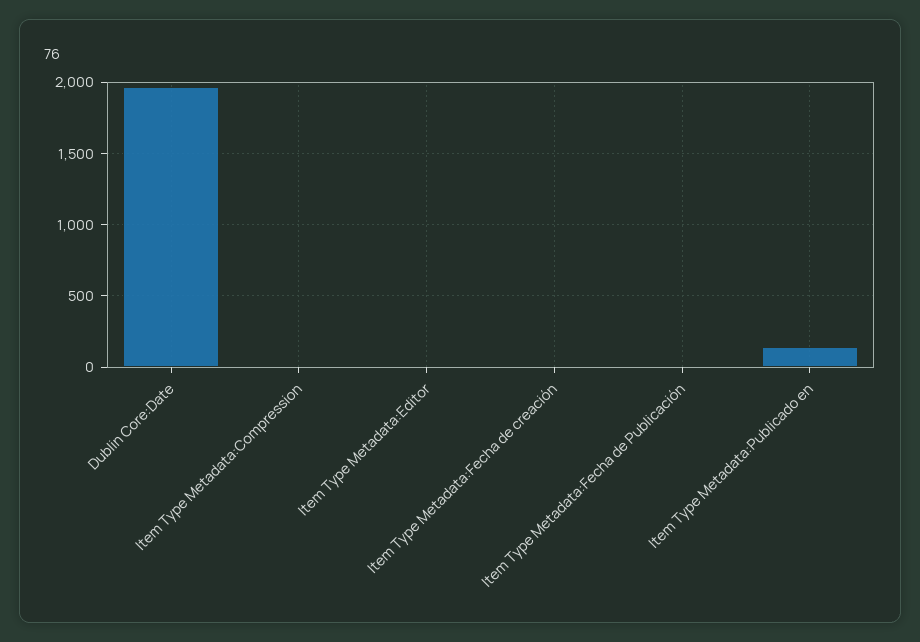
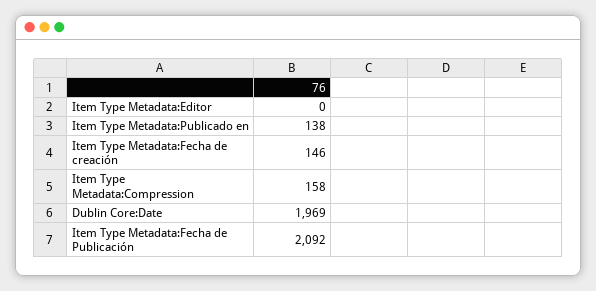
Item Type Metadata:Compression: 0 -> 158
Item Type Metadata:Fecha de creación: 0 -> 146
Item Type Metadata:Fecha de Publicación: 0 -> 2092

